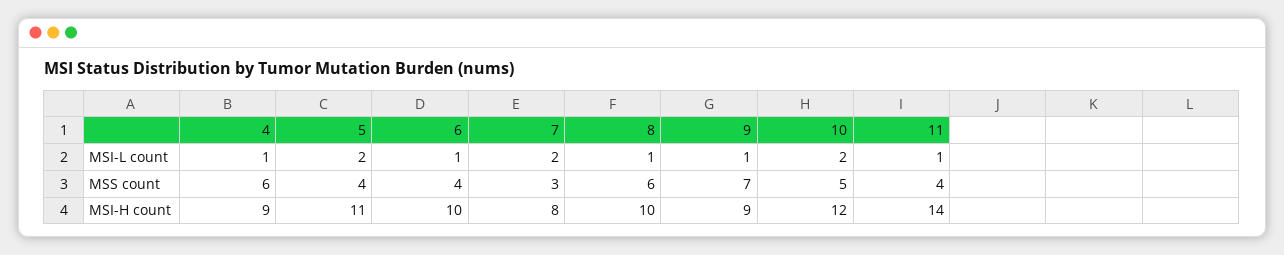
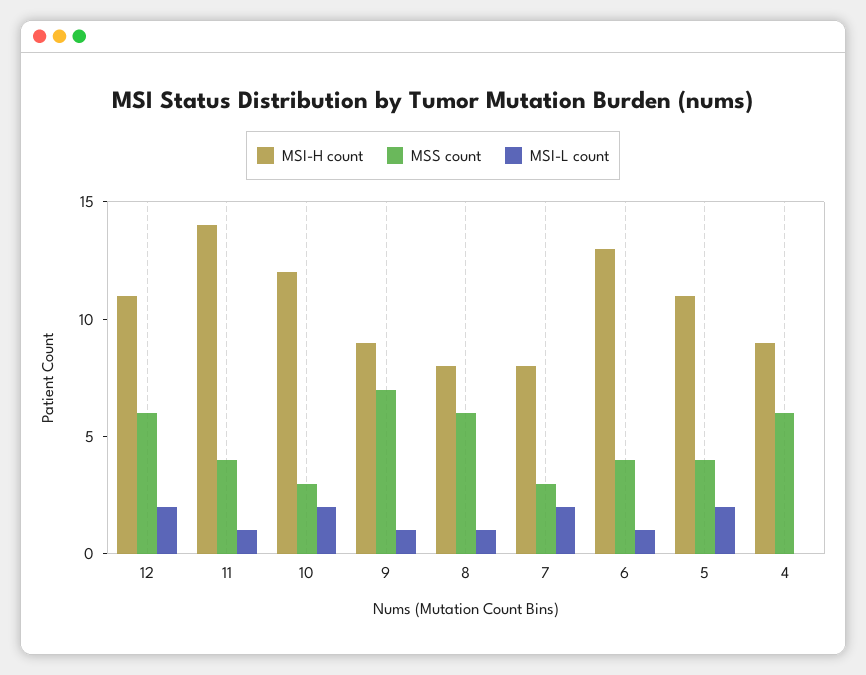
MSI-L count, 4: 1 -> 0
MSS count, 10: 5 -> 3
MSI-H count, 6: 10 -> 13
MSI-H count, 8: 10 -> 8
MSI-H count, 12: none -> 11
MSS count, 12: none -> 6
MSI-L count, 12: none -> 2

